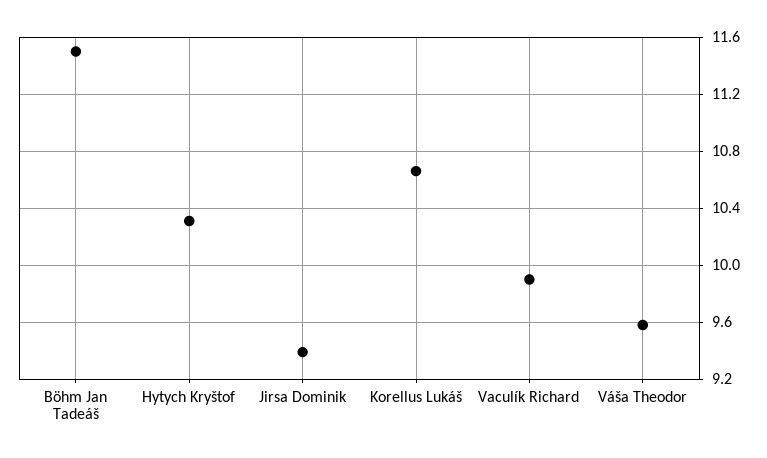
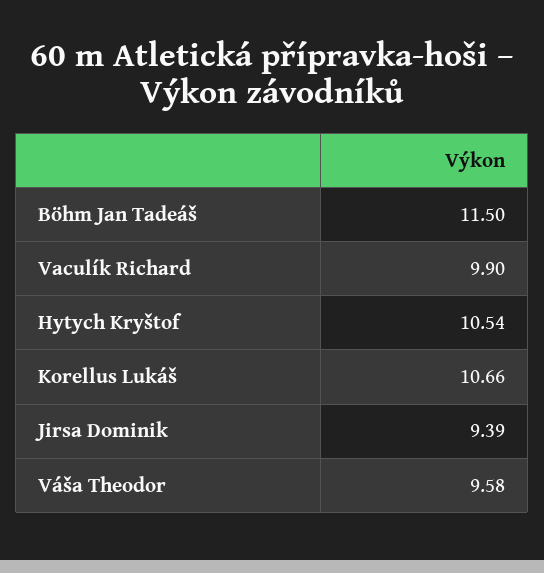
Hytych Kryštof: 10.3 -> 10.54

